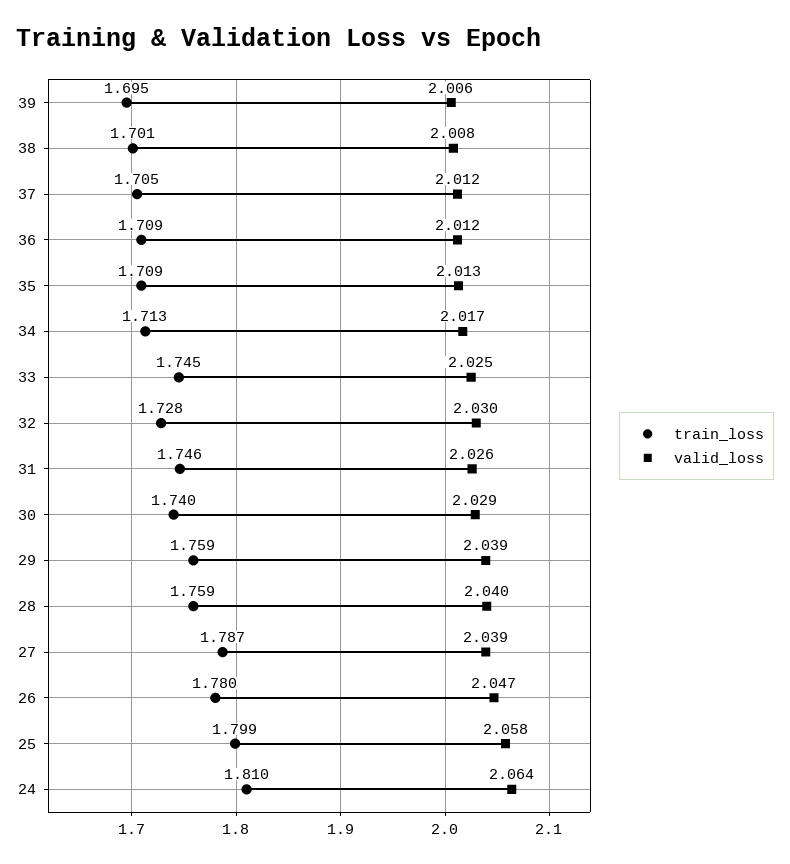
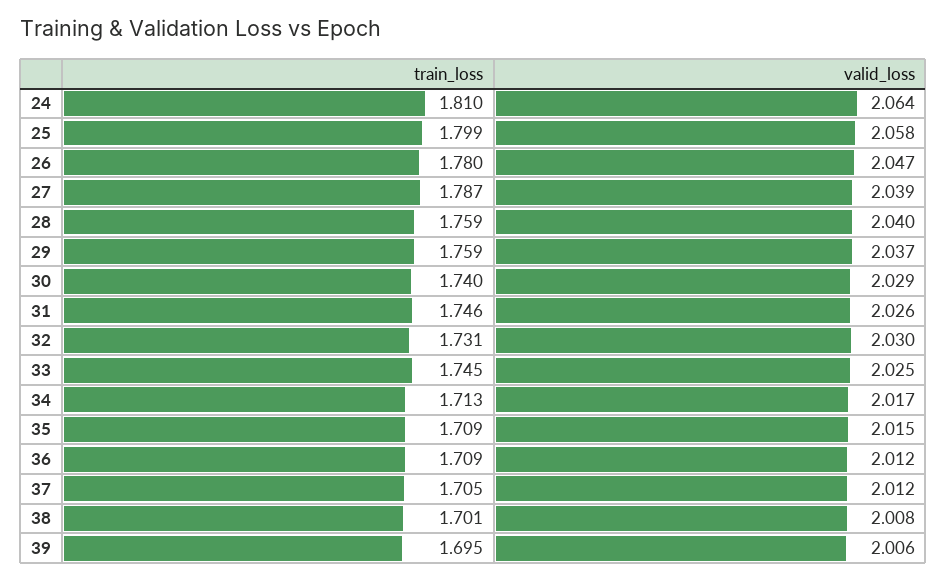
valid_loss, 35: 2.013 -> 2.015
train_loss, 32: 1.728 -> 1.731
valid_loss, 29: 2.039 -> 2.037

